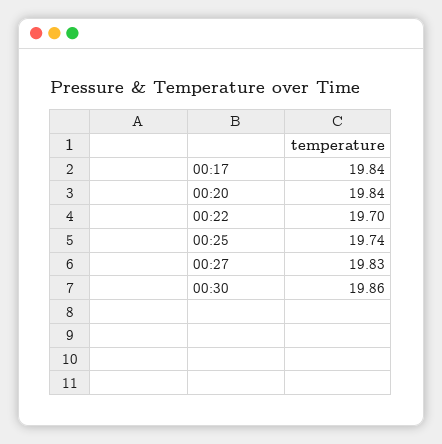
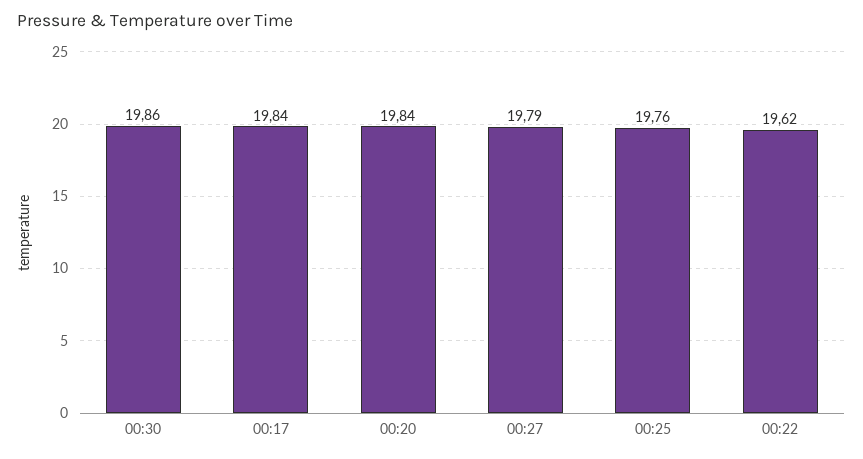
00:22: 19.7 -> 19.62
00:25: 19.74 -> 19.76
00:27: 19.83 -> 19.79

